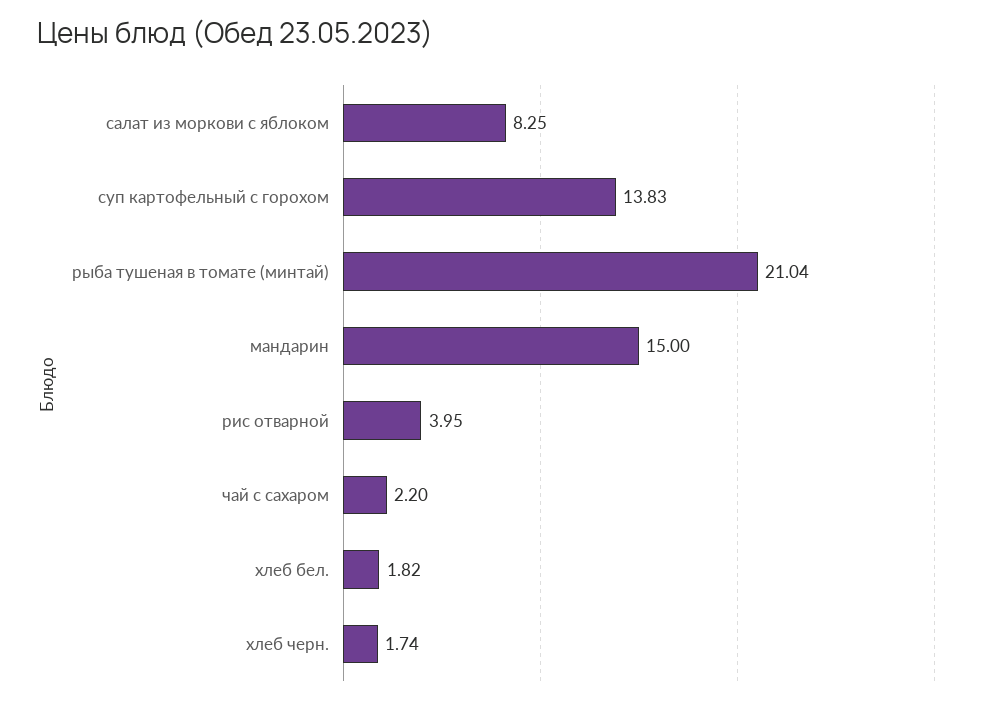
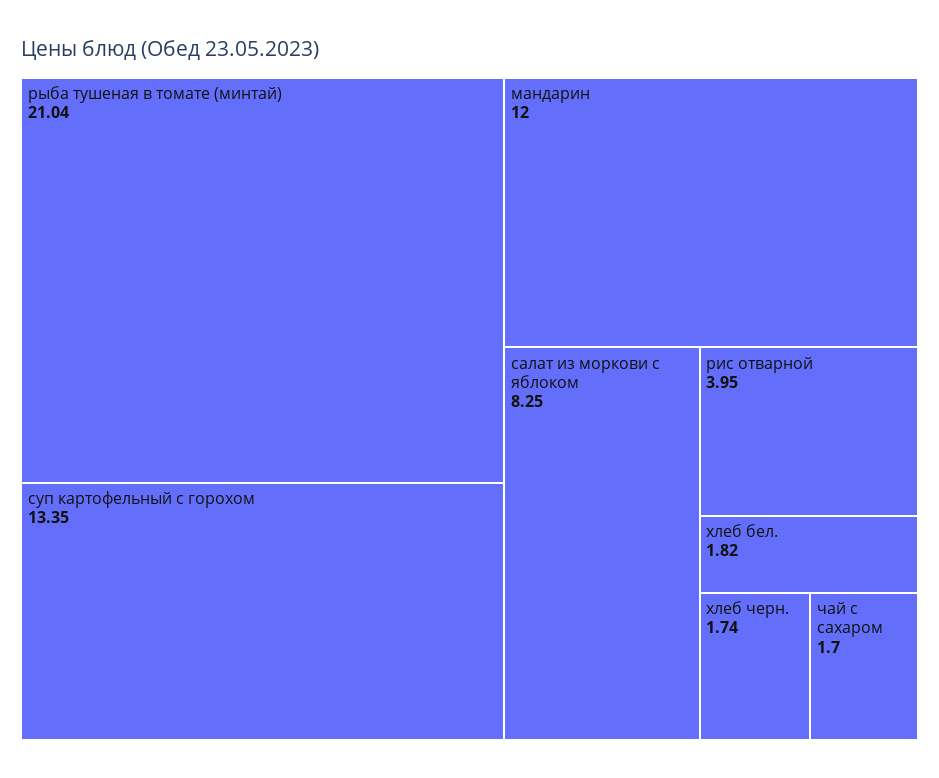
суп картофельный с горохом: 13.83 -> 13.35
мандарин: 15 -> 12
чай с сахаром: 2.2 -> 1.7

